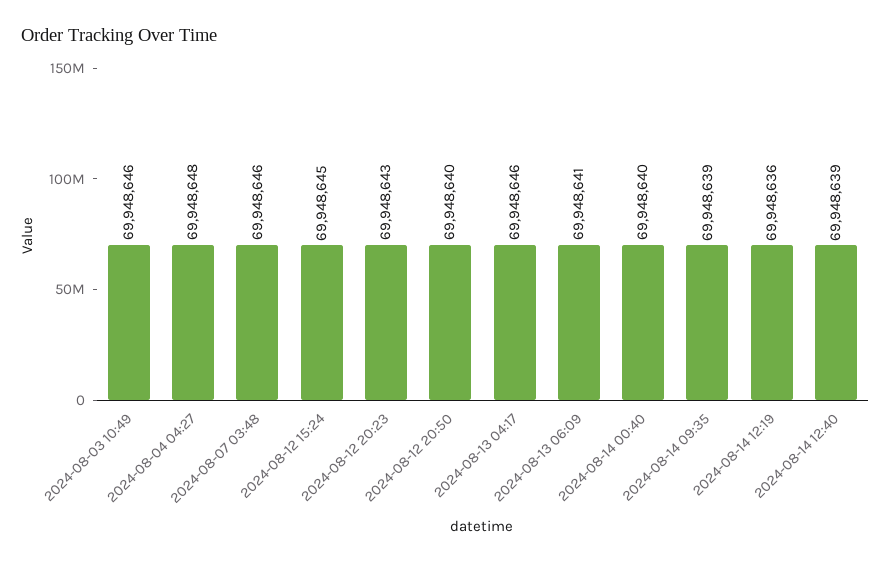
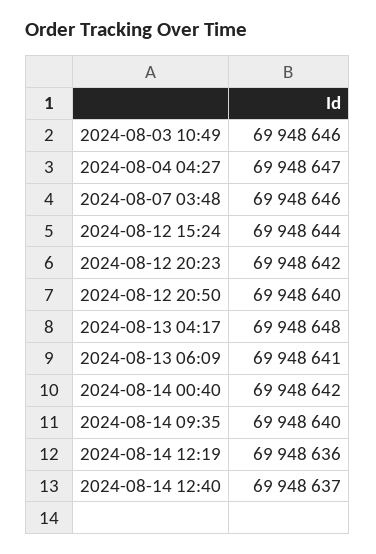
2024-08-04 04:27: 69948648 -> 69948647
2024-08-12 15:24: 69948645 -> 69948644
2024-08-12 20:23: 69948643 -> 69948642
2024-08-13 04:17: 69948646 -> 69948648
2024-08-14 00:40: 69948640 -> 69948642
2024-08-14 09:35: 69948639 -> 69948640
2024-08-14 12:40: 69948639 -> 69948637

